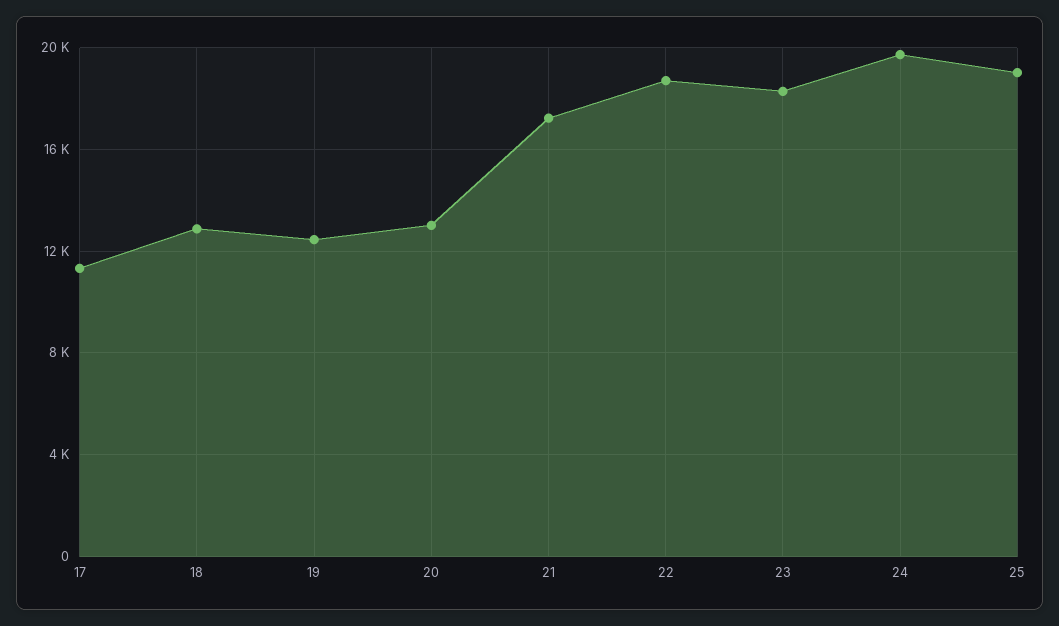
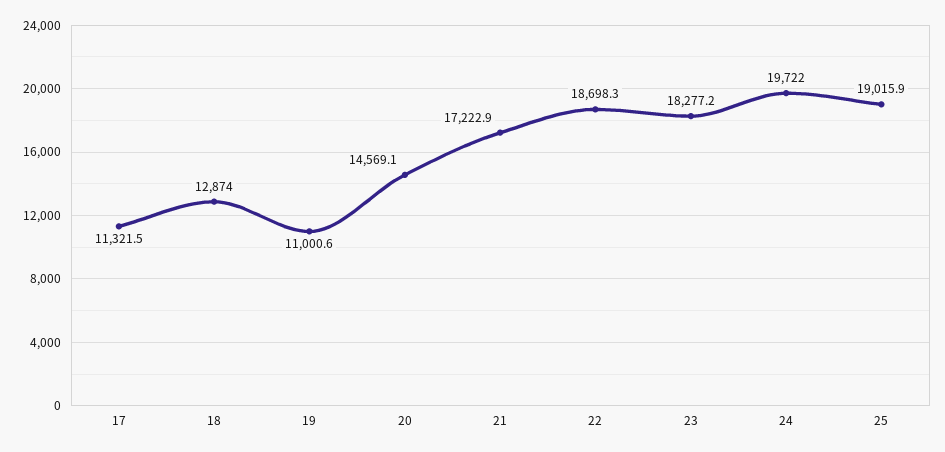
19: 12500 -> 11000.6
20: 13000 -> 14569.1

